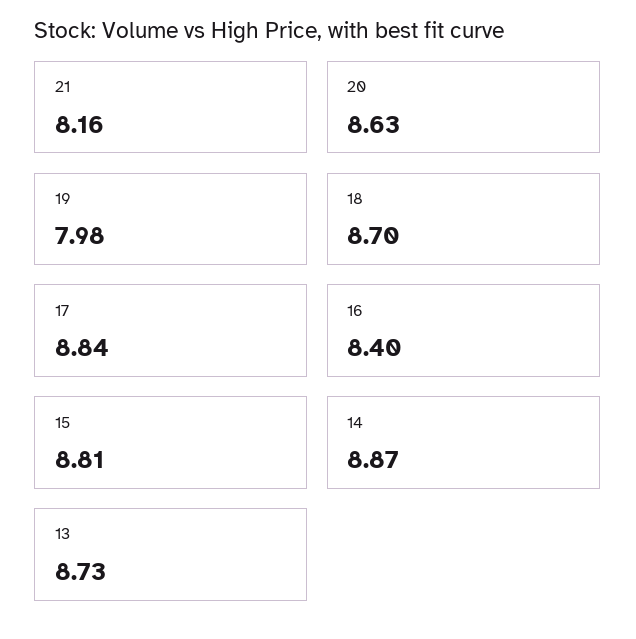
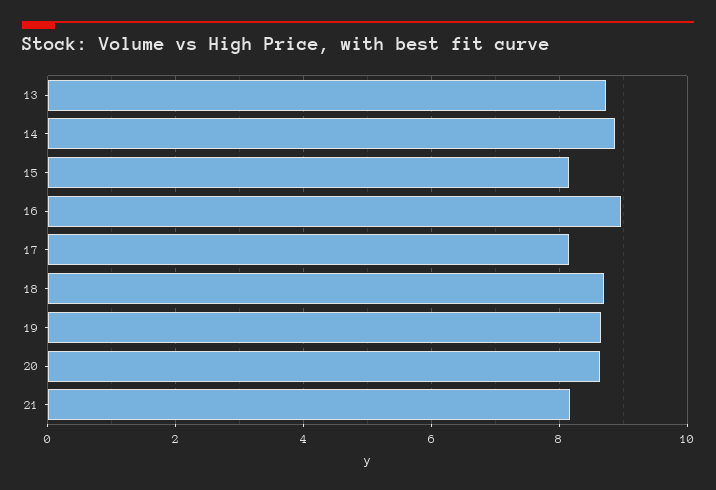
19: 7.98 -> 8.6
17: 8.84 -> 8.2
16: 8.4 -> 9
15: 8.81 -> 8.2

